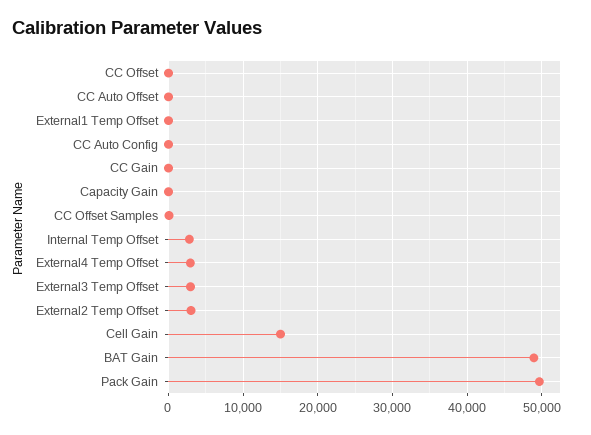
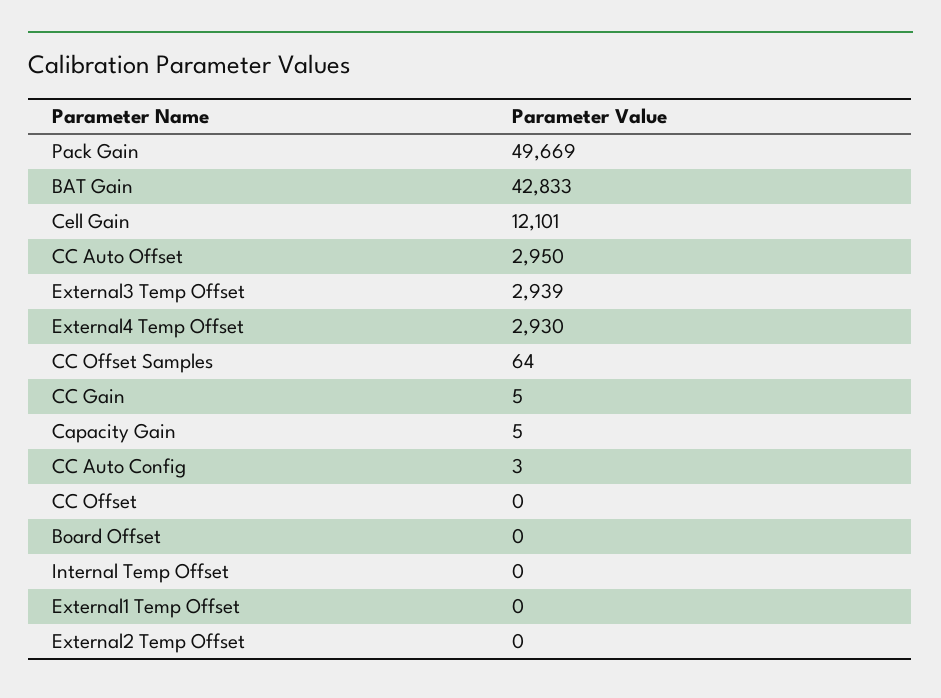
CC Auto Offset: 0 -> 2950
Internal Temp Offset: 3000 -> 0
External2 Temp Offset: 3000 -> 0
Cell Gain: 15000 -> 12101
BAT Gain: 49000 -> 42833
Board Offset: none -> 0

